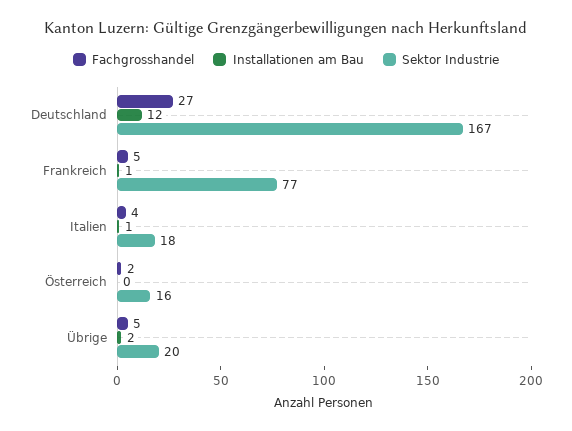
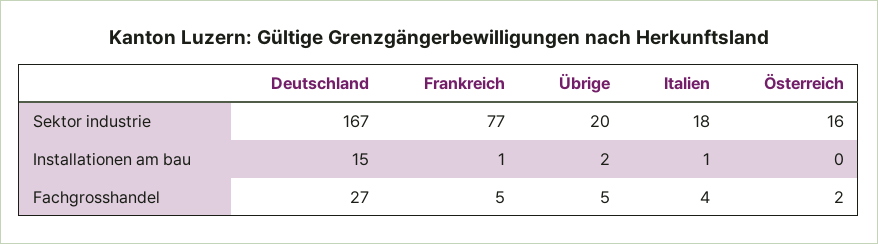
Installationen am Bau, Deutschland: 12 -> 15

